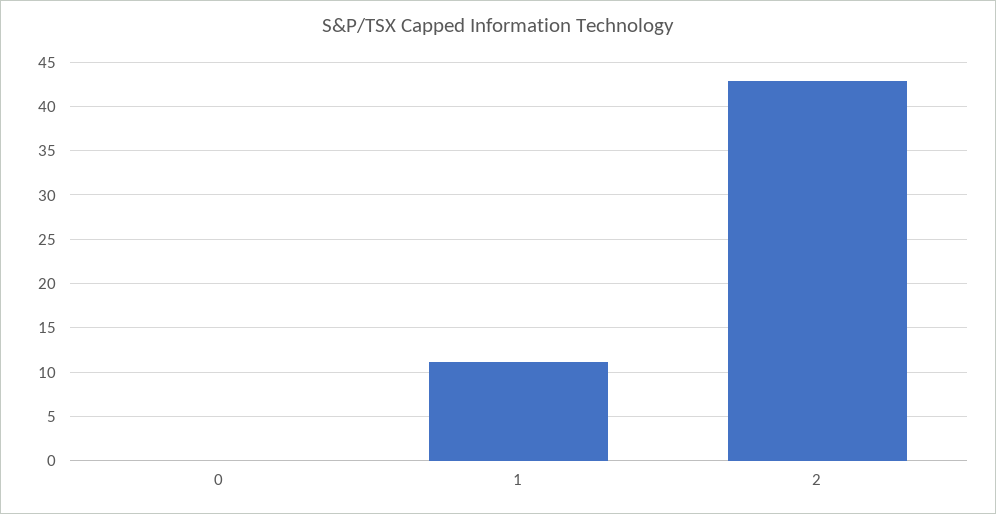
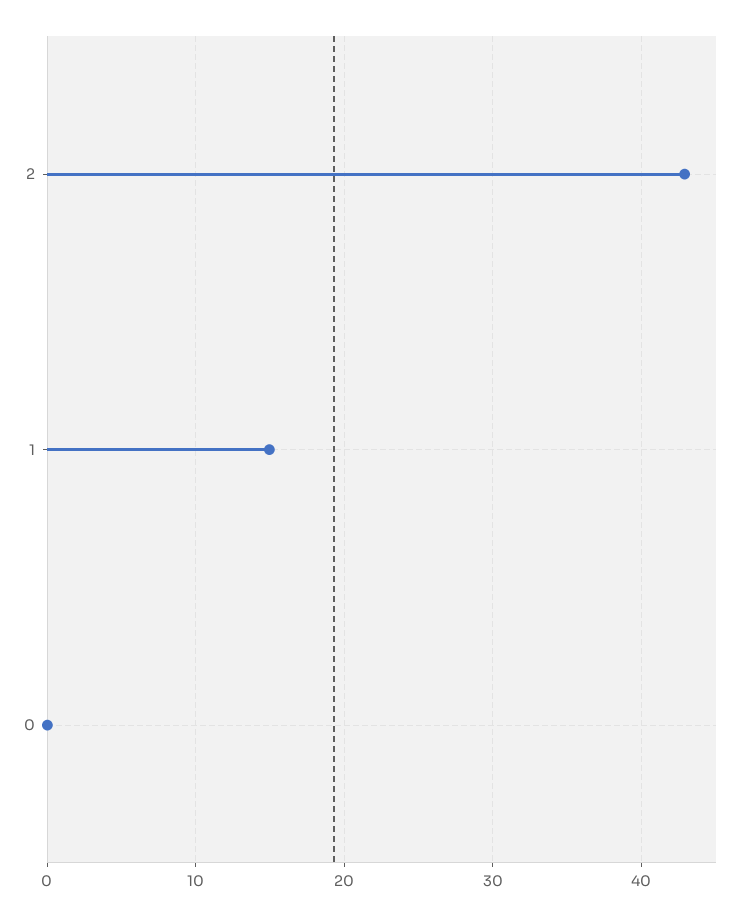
1: 11 -> 15

